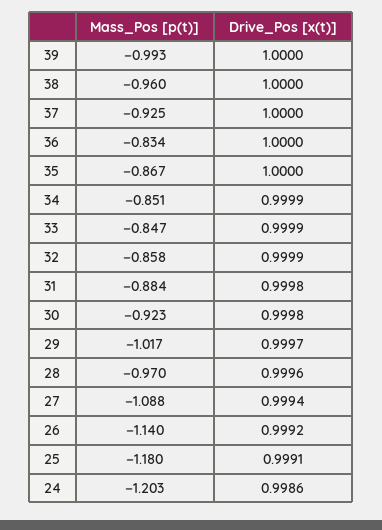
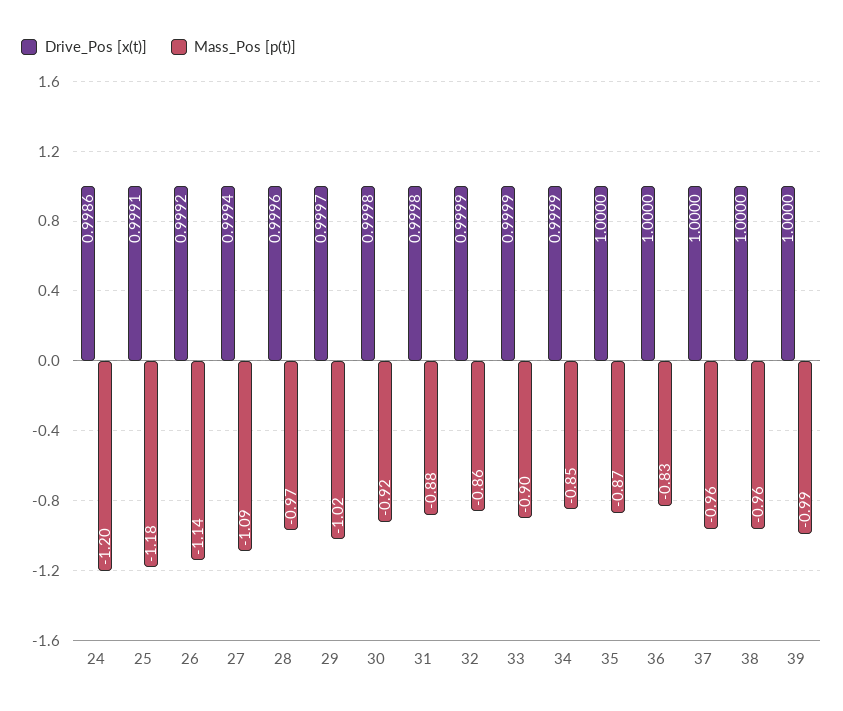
Mass_Pos [p(t)], 37: -0.925 -> -0.96
Mass_Pos [p(t)], 33: -0.847 -> -0.9

